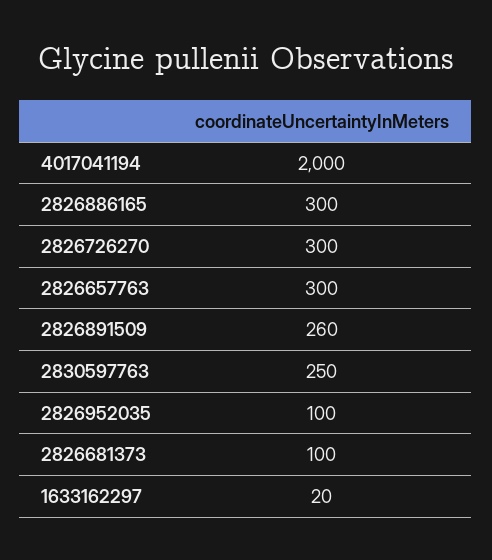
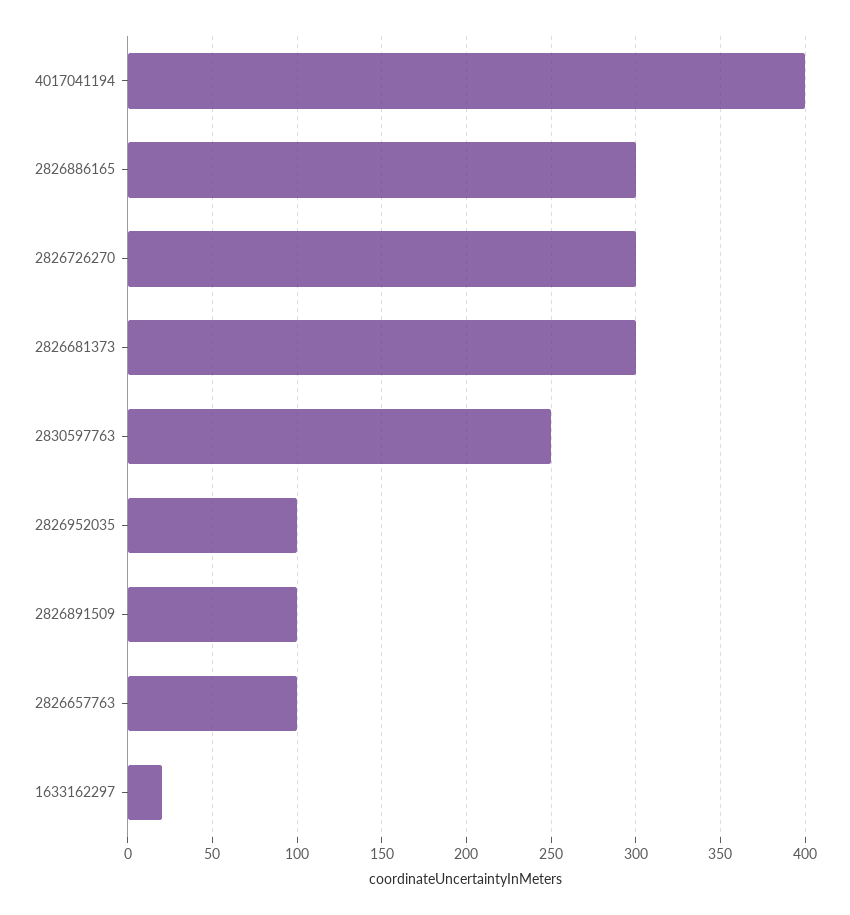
4017041194: 2000 -> 400
2826657763: 300 -> 100
2826891509: 260 -> 100
2826681373: 100 -> 300

